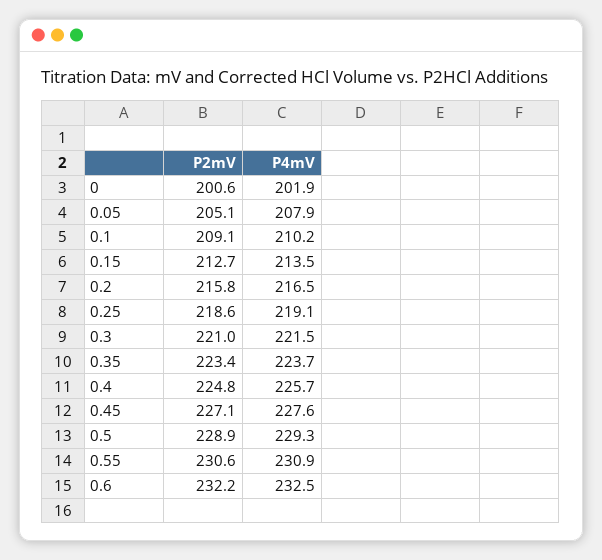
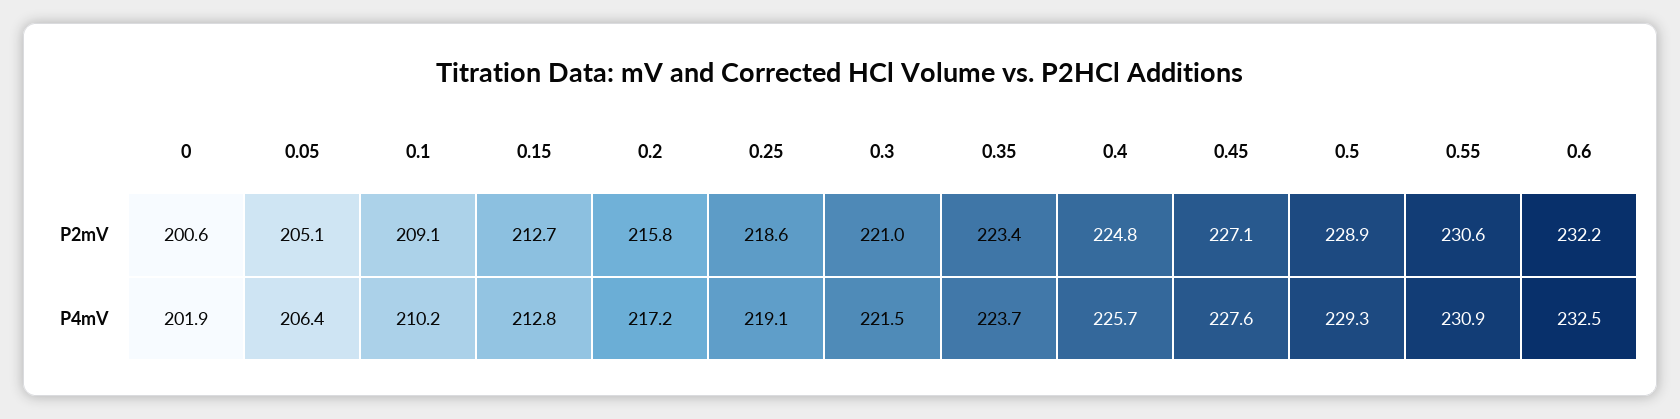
P4mV, 0.05: 207.9 -> 206.4
P4mV, 0.15: 213.5 -> 212.8
P4mV, 0.2: 216.5 -> 217.2

